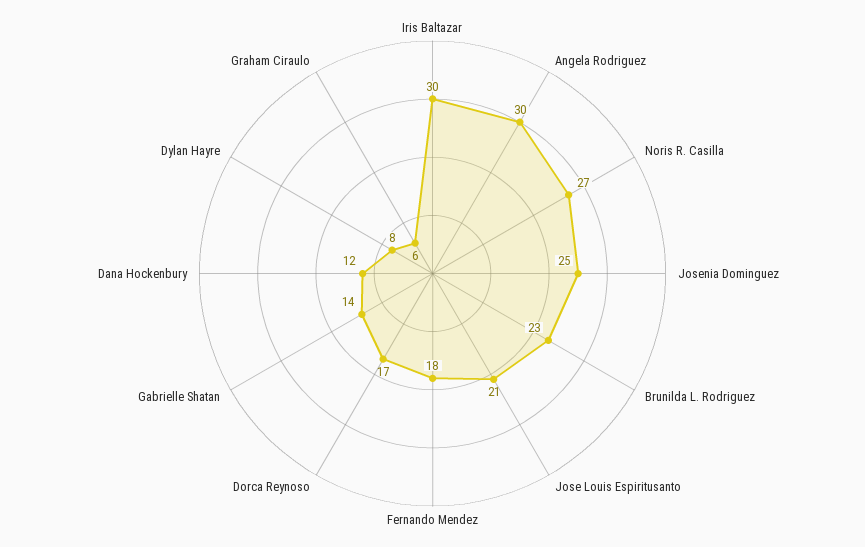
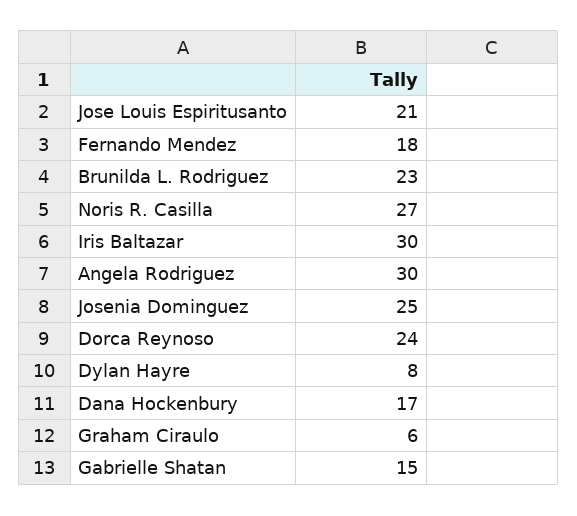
Dorca Reynoso: 17 -> 24
Gabrielle Shatan: 14 -> 15
Dana Hockenbury: 12 -> 17

